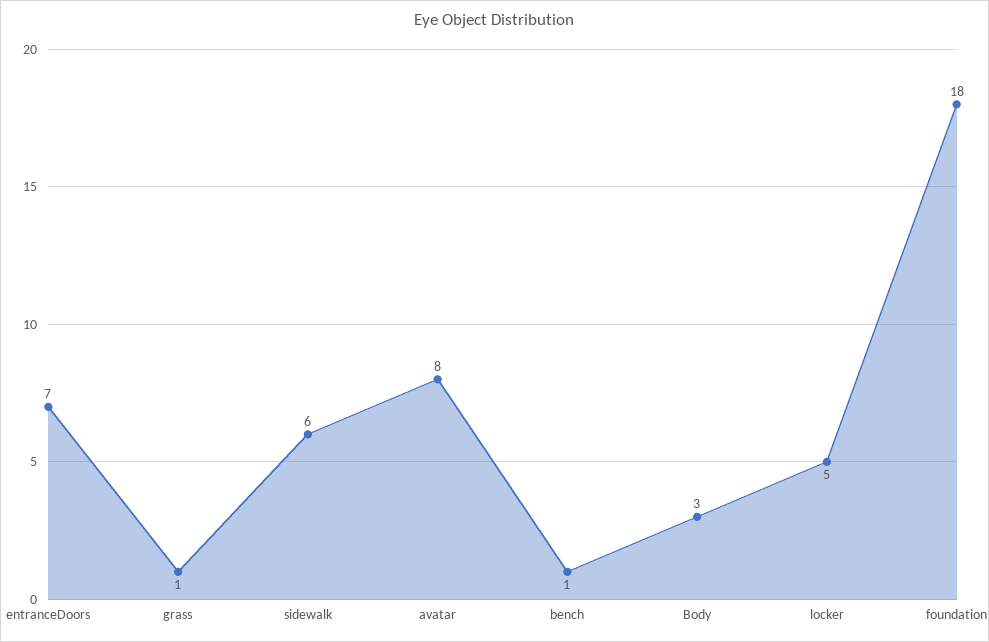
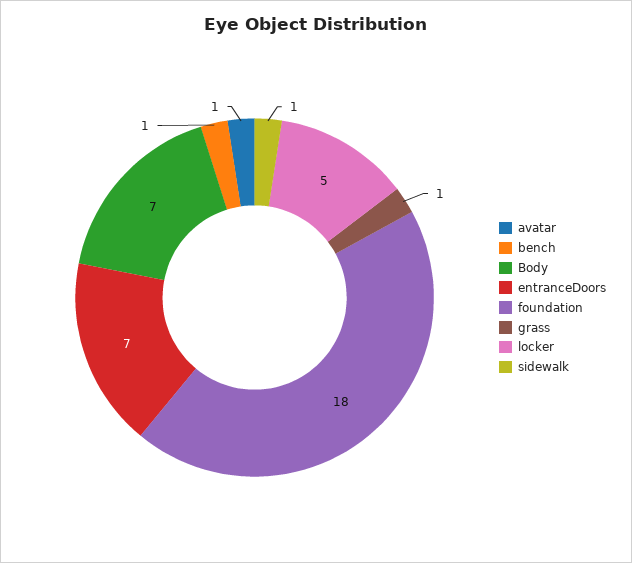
sidewalk: 6 -> 1
avatar: 8 -> 1
Body: 3 -> 7

